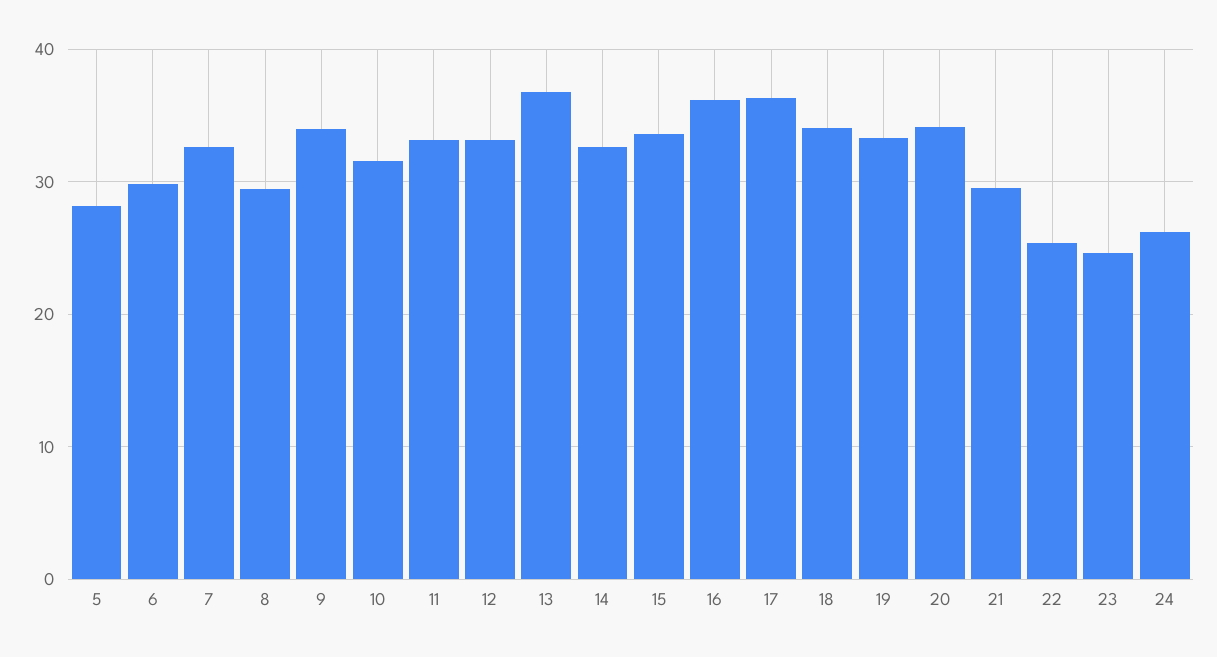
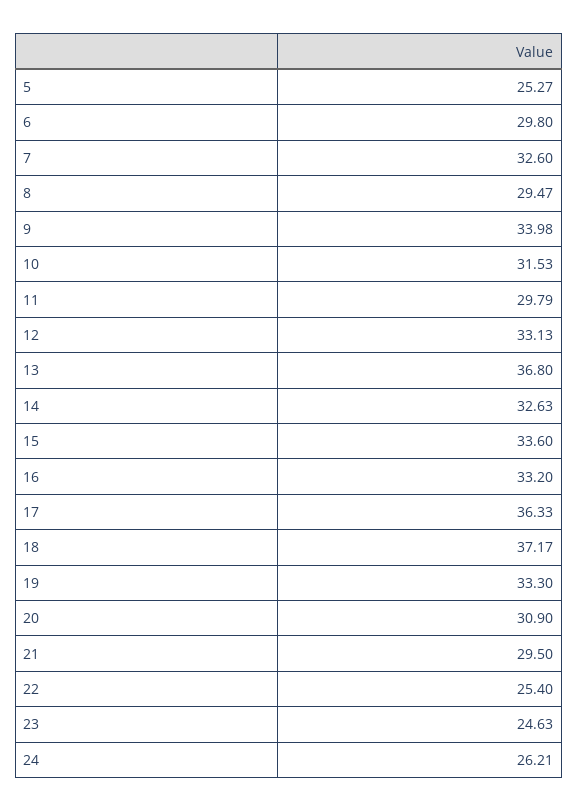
5: 28 -> 25.27
11: 33 -> 29.79
16: 36 -> 33.2
18: 34 -> 37.17
20: 34 -> 30.9

